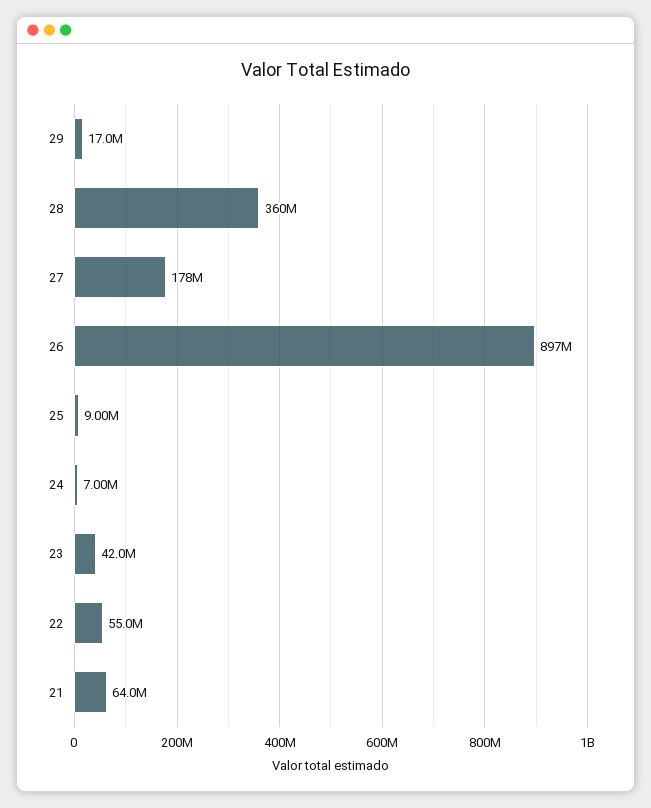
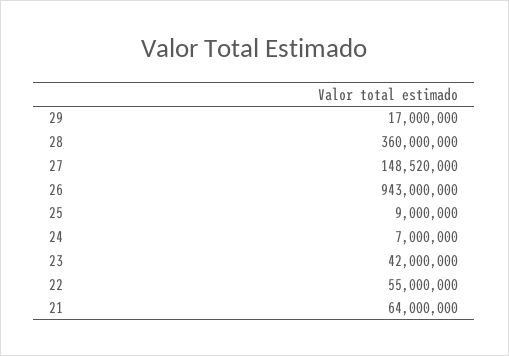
27: 178000000 -> 148520000
26: 897000000 -> 943000000

